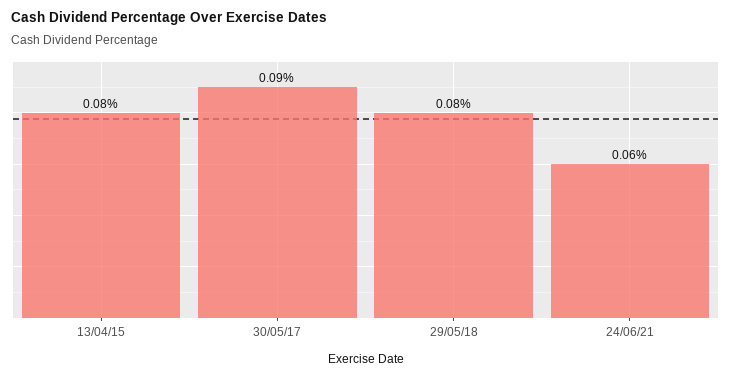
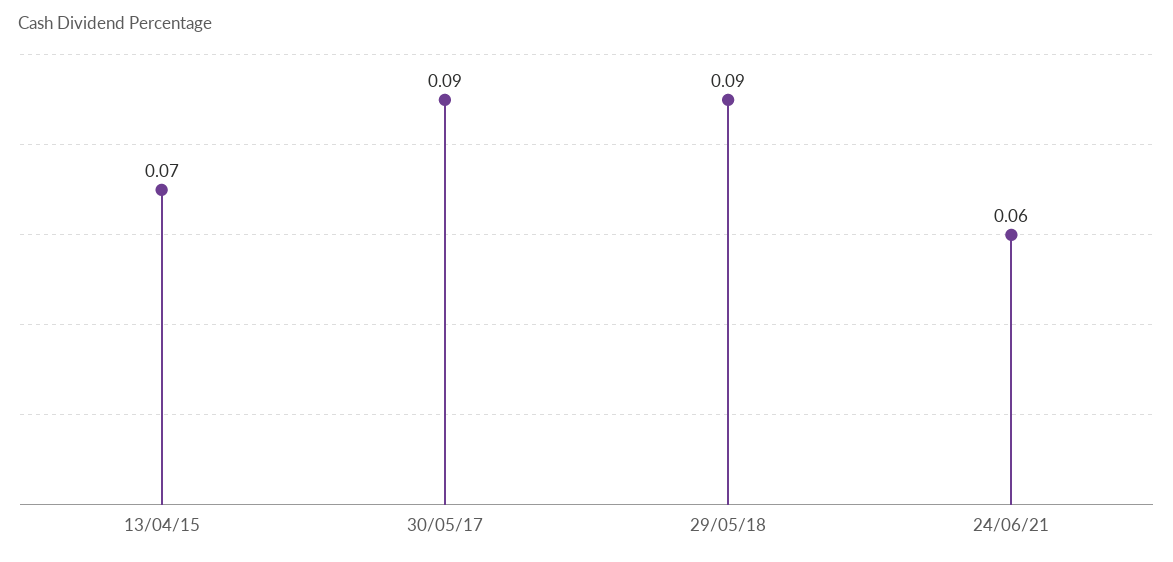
13/04/15: 0.08 -> 0.07
29/05/18: 0.08 -> 0.09

